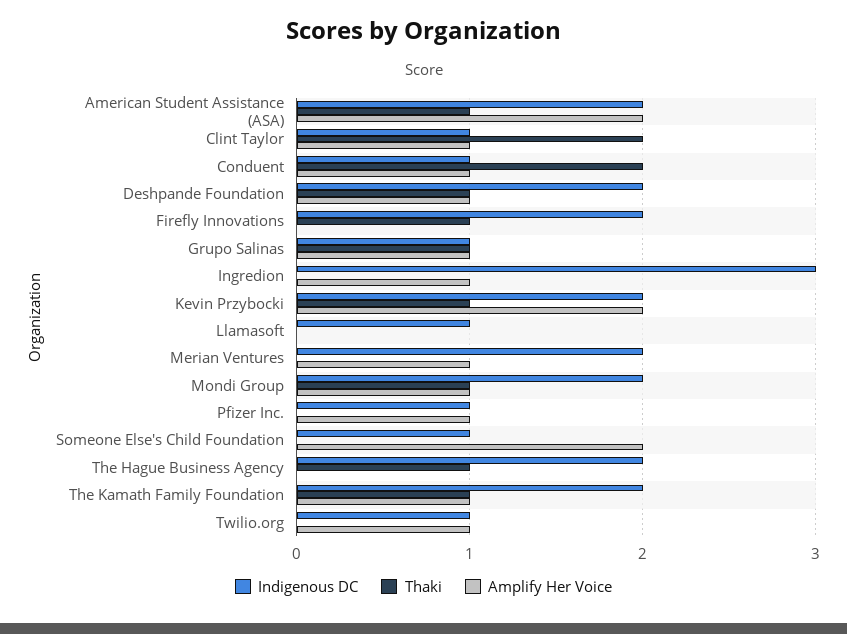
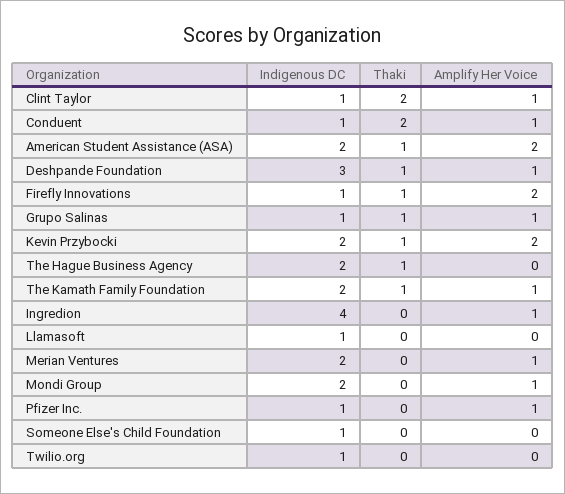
Indigenous DC, Deshpande Foundation: 2 -> 3
Indigenous DC, Firefly Innovations: 2 -> 1
Amplify Her Voice, Firefly Innovations: 0 -> 2
Indigenous DC, Ingredion: 3 -> 4
Thaki, Mondi Group: 1 -> 0
Amplify Her Voice, Someone Else's Child Foundation: 2 -> 0
Amplify Her Voice, Twilio.org: 1 -> 0

